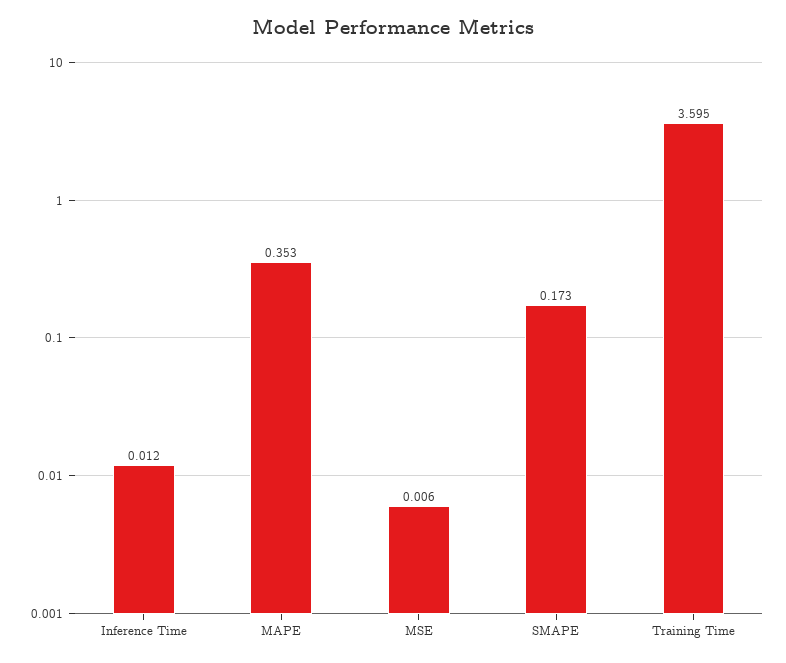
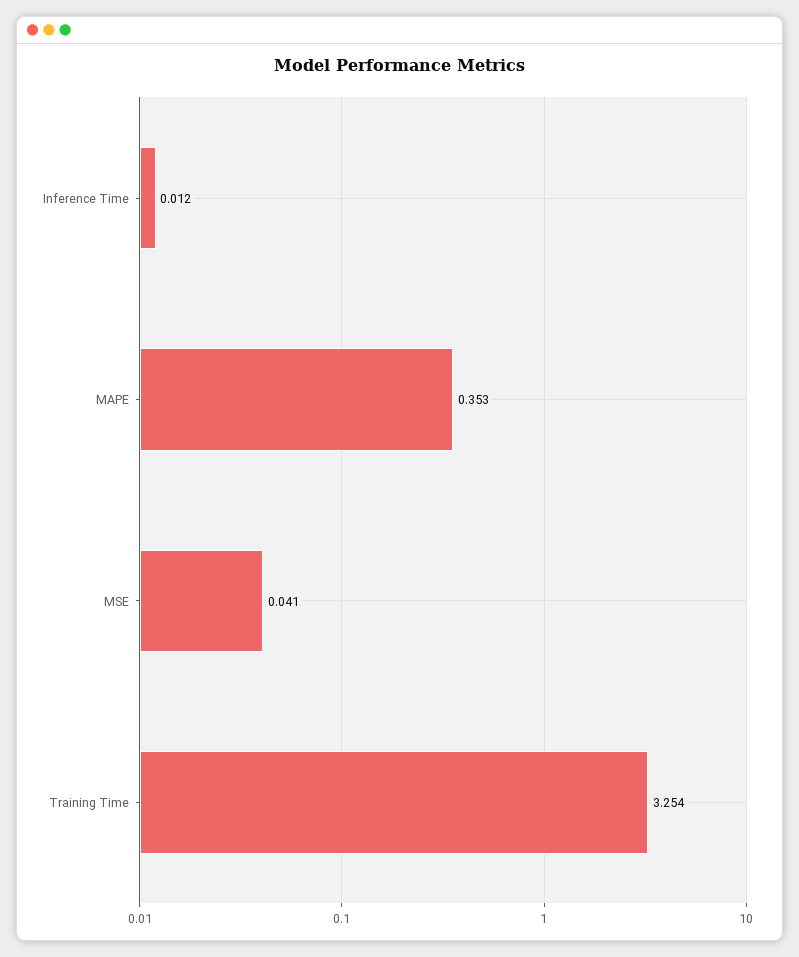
MSE: 0.006 -> 0.041
SMAPE: 0.173 -> none
Training Time: 3.595 -> 3.254

